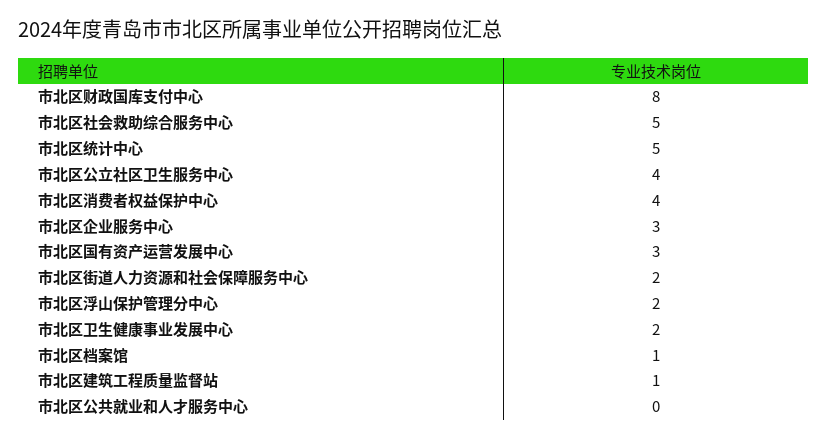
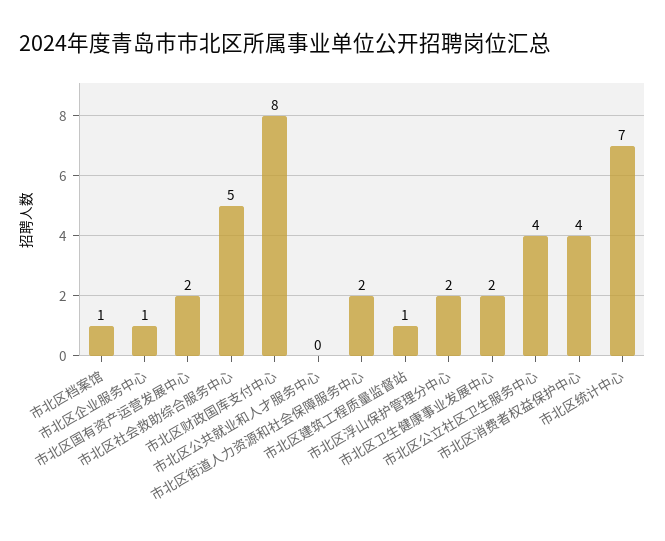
市北区统计中心: 5 -> 7
市北区企业服务中心: 3 -> 1
市北区国有资产运营发展中心: 3 -> 2

